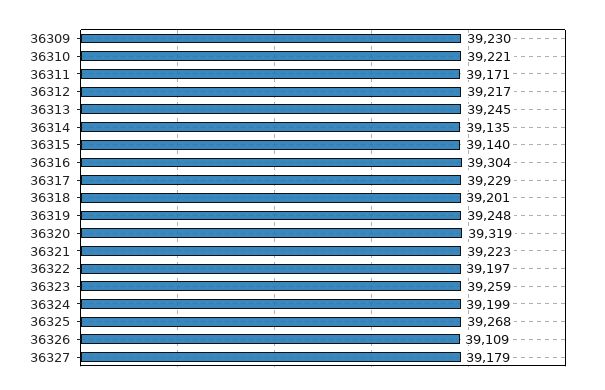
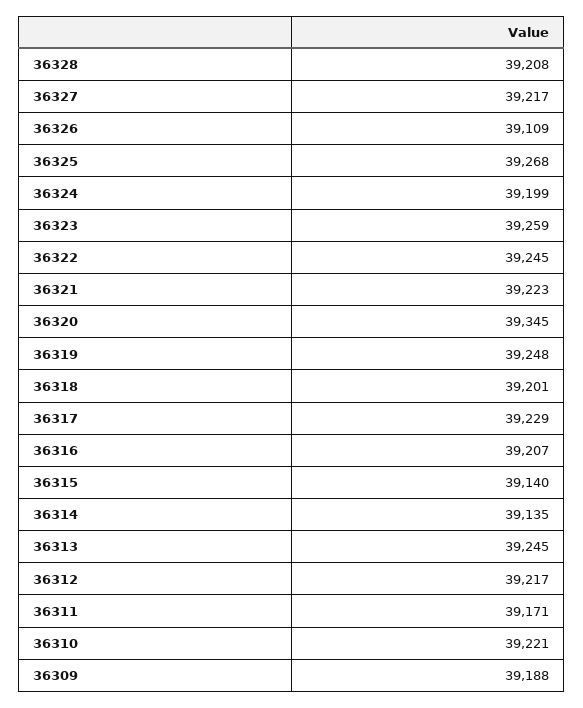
36309: 39230 -> 39188
36316: 39304 -> 39207
36320: 39319 -> 39345
36322: 39197 -> 39245
36327: 39179 -> 39217
36328: none -> 39208

